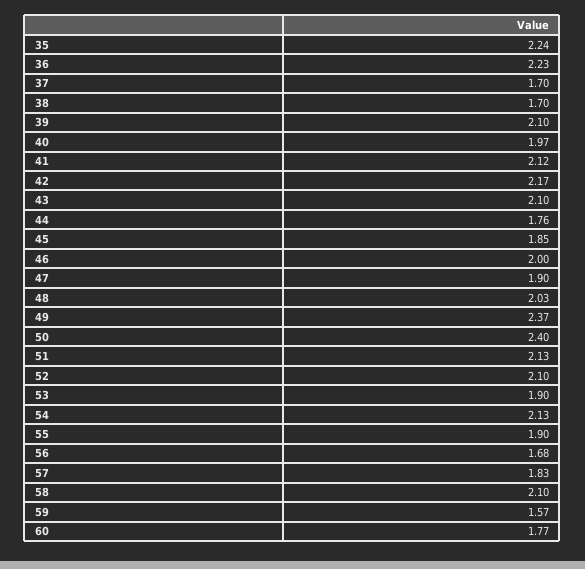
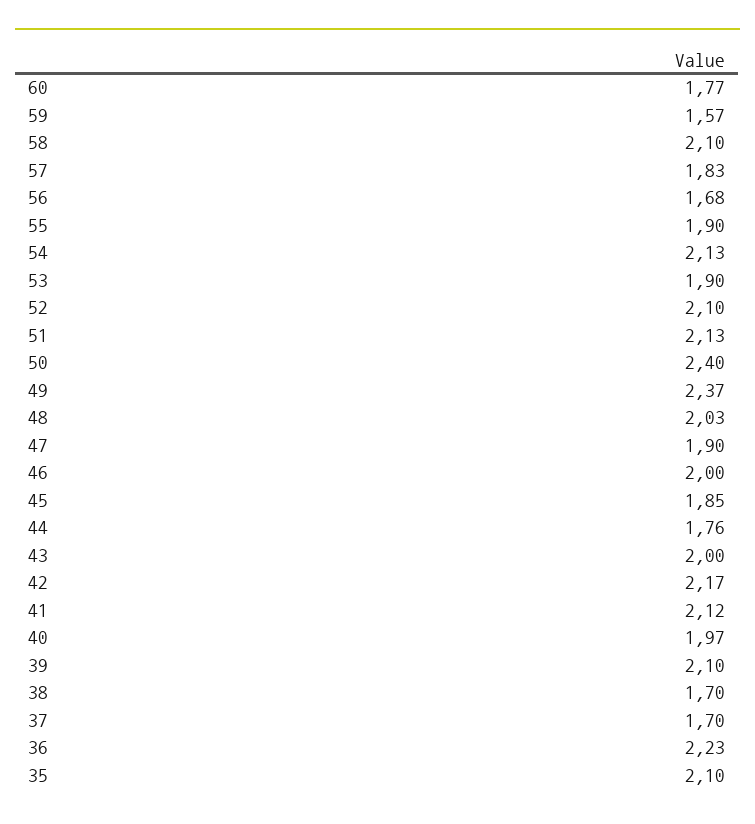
35: 2.24 -> 2.1
43: 2.1 -> 2

